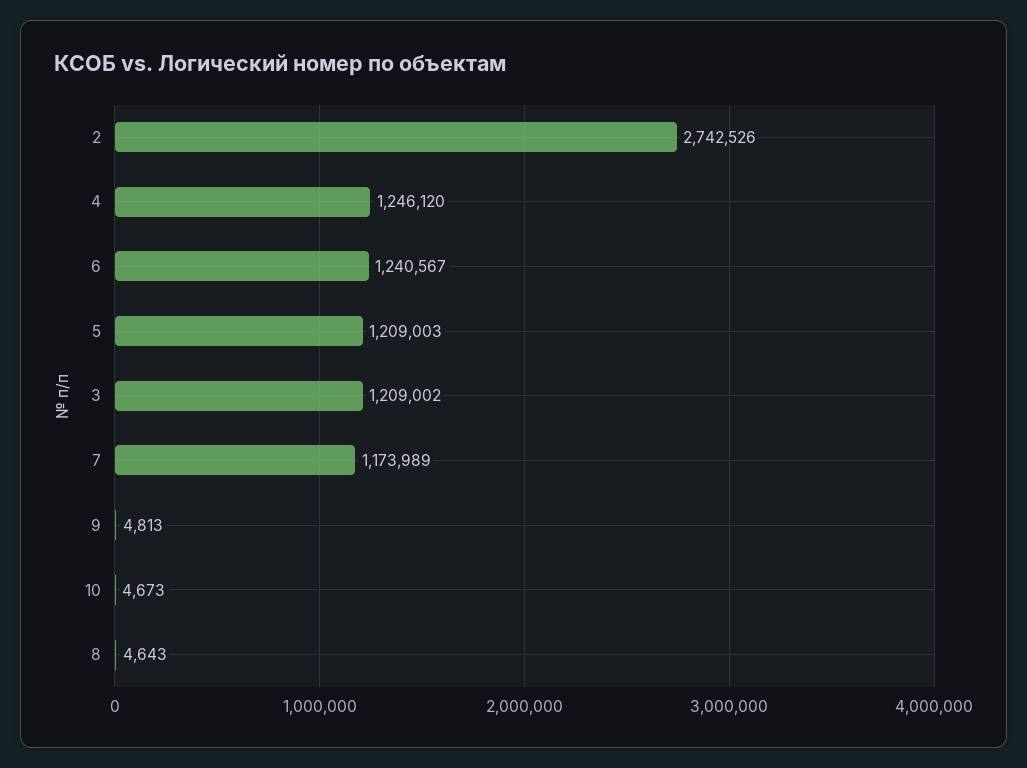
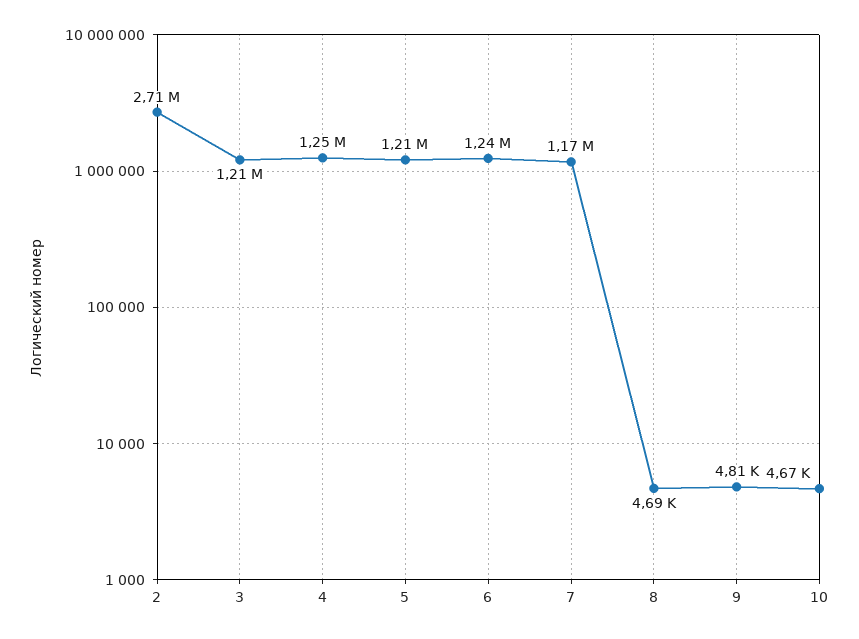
2: 2742526 -> 2710000
8: 4643 -> 4690

